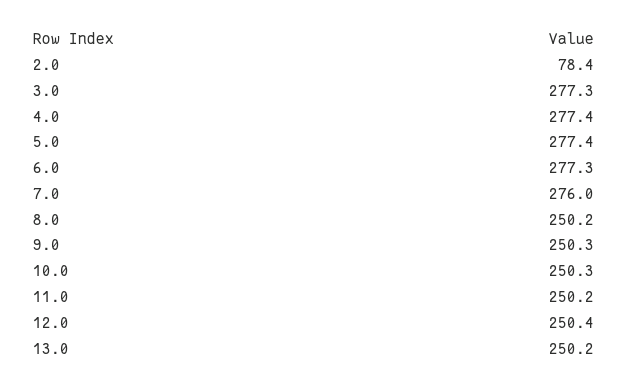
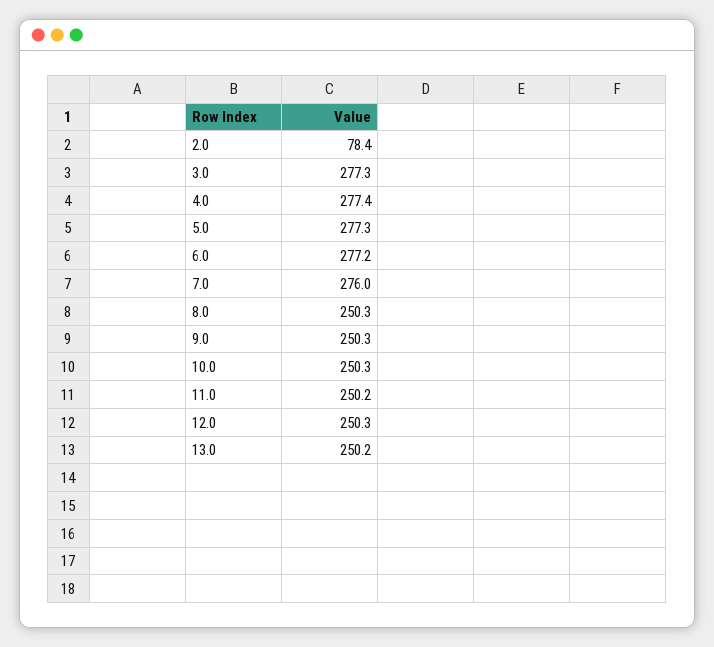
5.0: 277.4 -> 277.3
6.0: 277.3 -> 277.2
8.0: 250.2 -> 250.3
12.0: 250.4 -> 250.3

